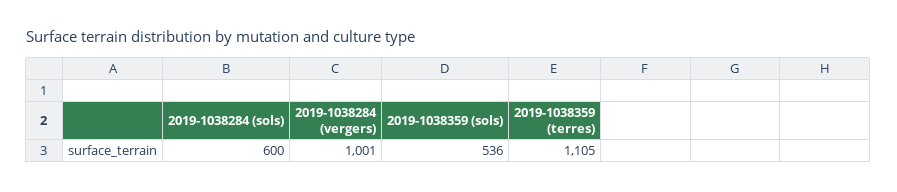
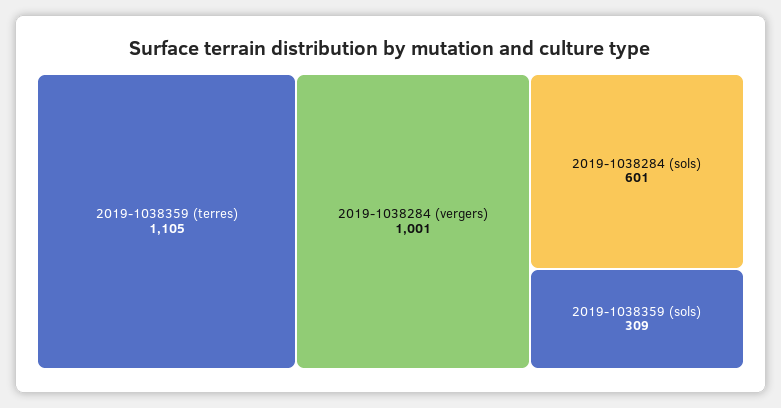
2019-1038284 (sols): 600 -> 601
2019-1038359 (sols): 536 -> 309

